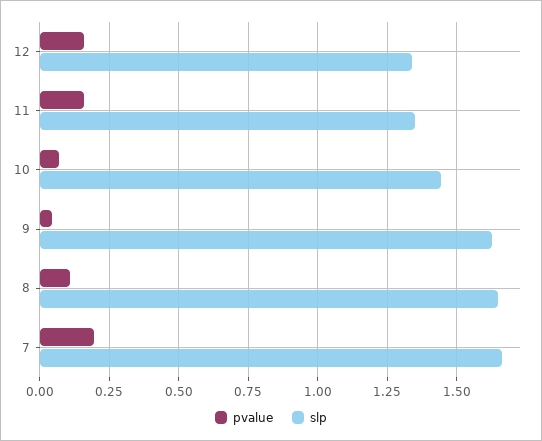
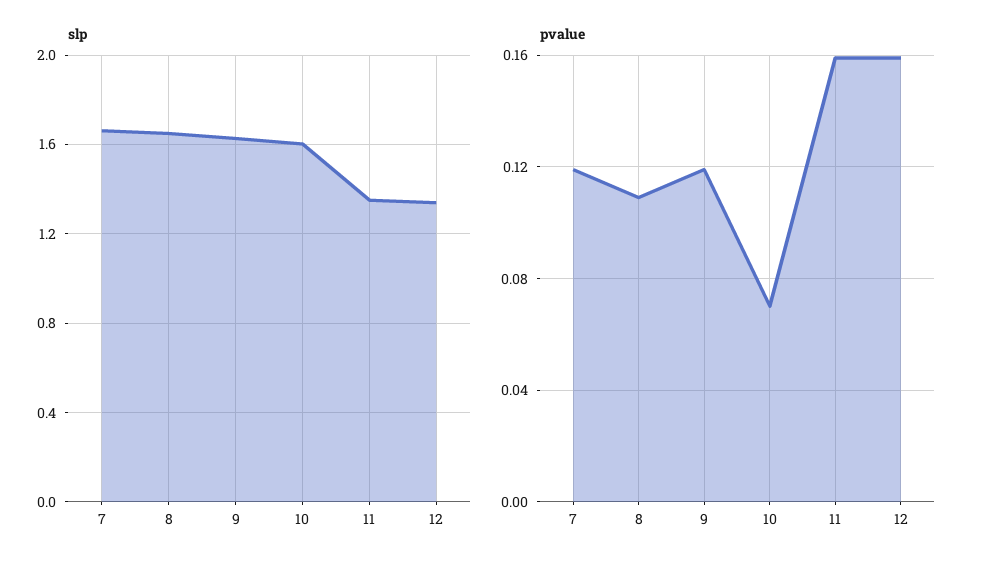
slp, 10: 1.45 -> 1.6
pvalue, 9: 0.05 -> 0.12
pvalue, 7: 0.2 -> 0.12

